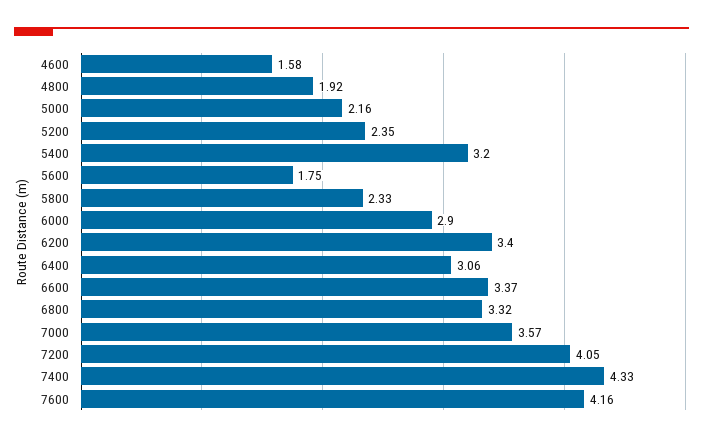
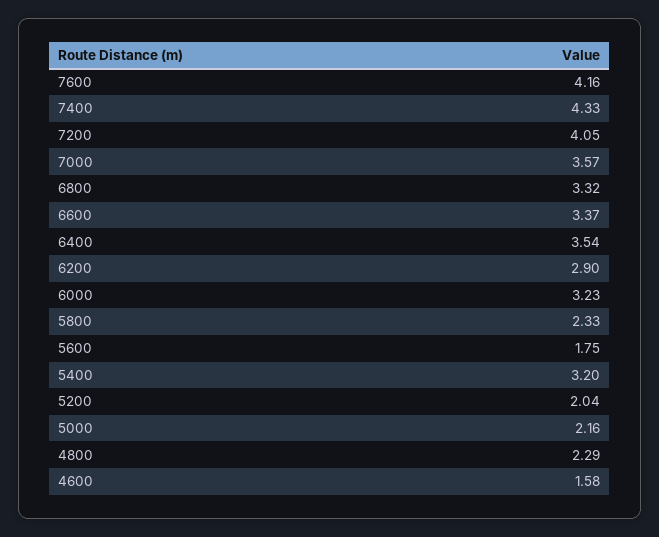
4800: 1.92 -> 2.29
5200: 2.35 -> 2.04
6000: 2.9 -> 3.23
6200: 3.4 -> 2.9
6400: 3.06 -> 3.54

